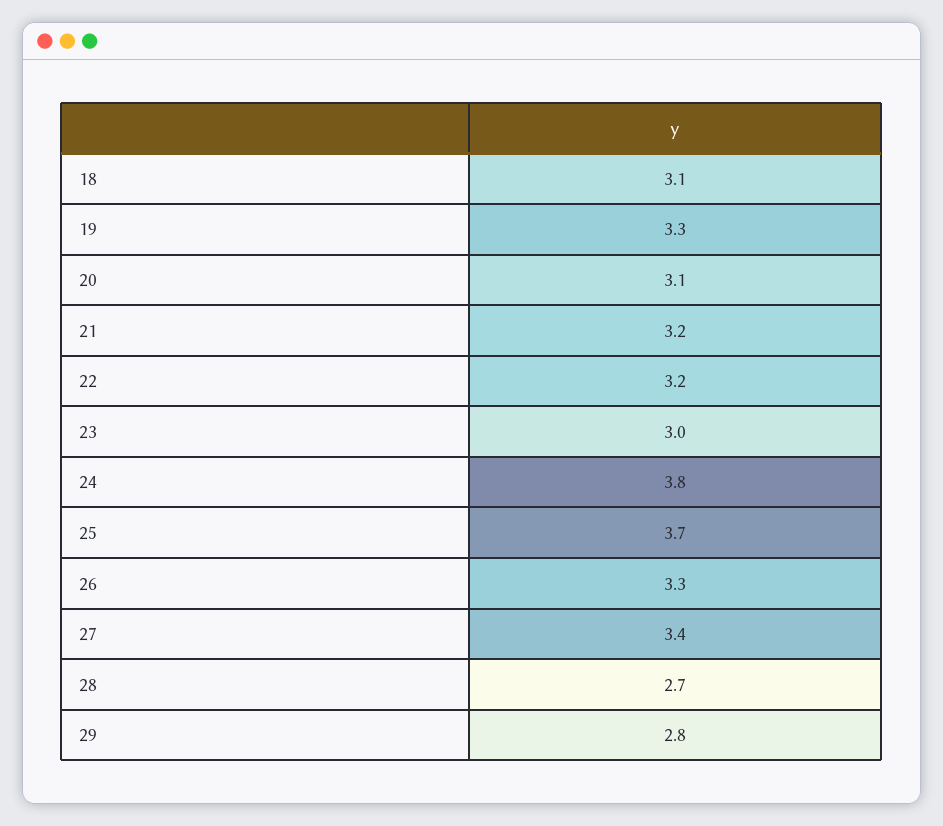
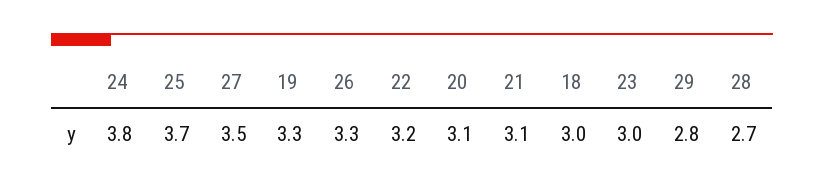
18: 3.1 -> 3
21: 3.2 -> 3.1
27: 3.4 -> 3.5

